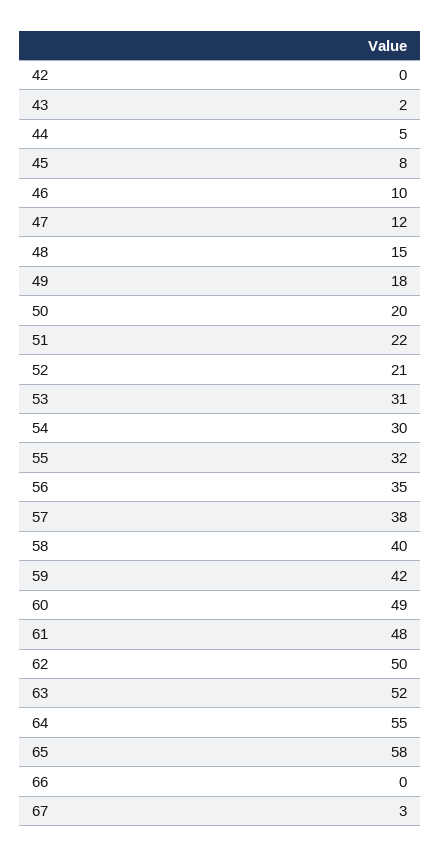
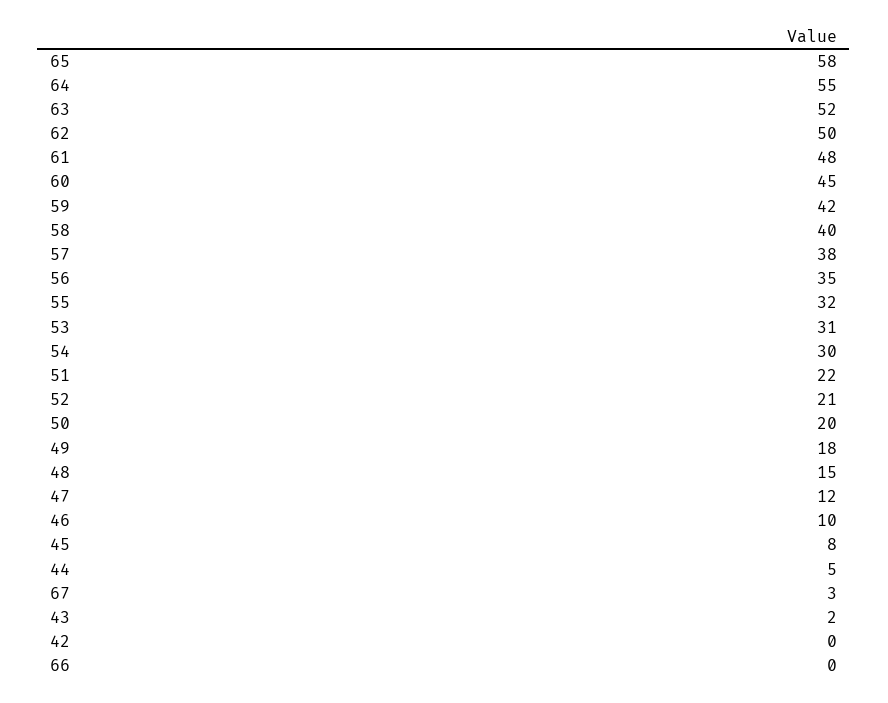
60: 49 -> 45

